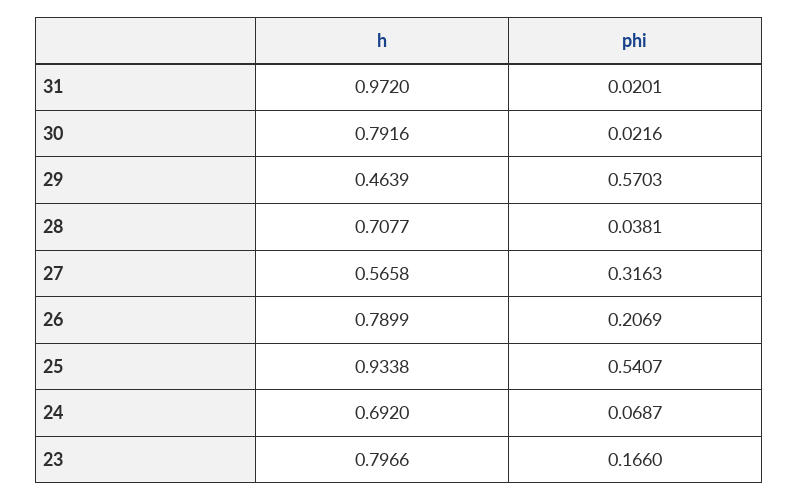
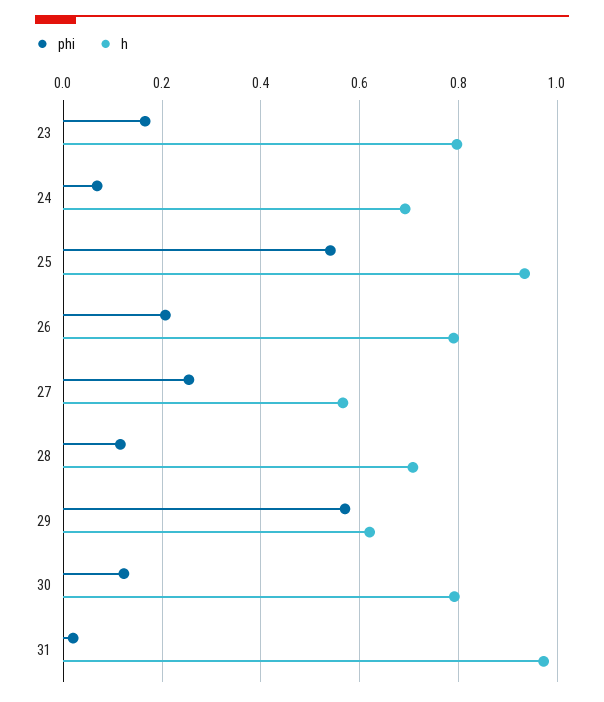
phi, 30: 0.0216 -> 0.12
h, 29: 0.4639 -> 0.62
phi, 28: 0.0381 -> 0.12
phi, 27: 0.3163 -> 0.26

